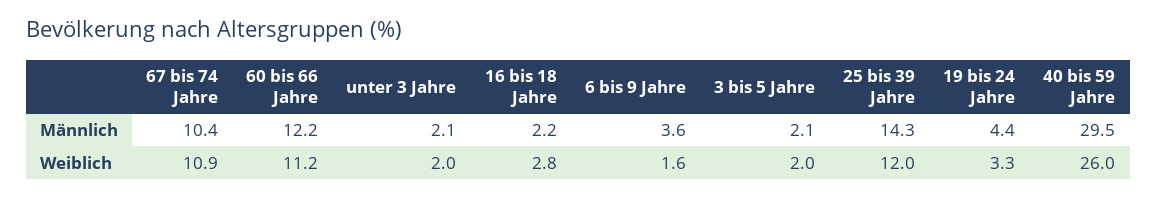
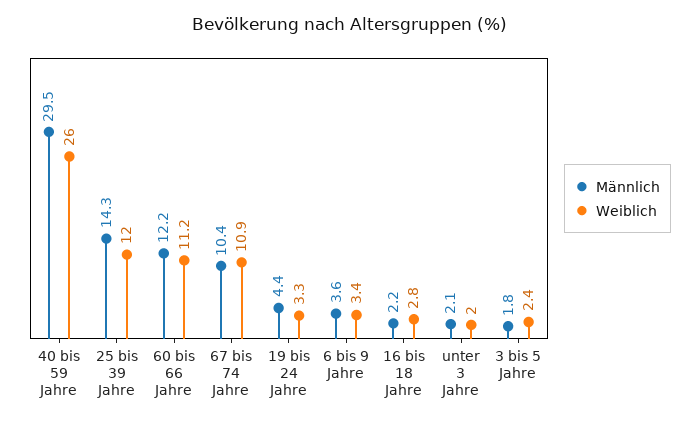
Männlich, 3 bis 5 Jahre: 2.1 -> 1.8
Weiblich, 6 bis 9 Jahre: 1.6 -> 3.4
Weiblich, 3 bis 5 Jahre: 2 -> 2.4

